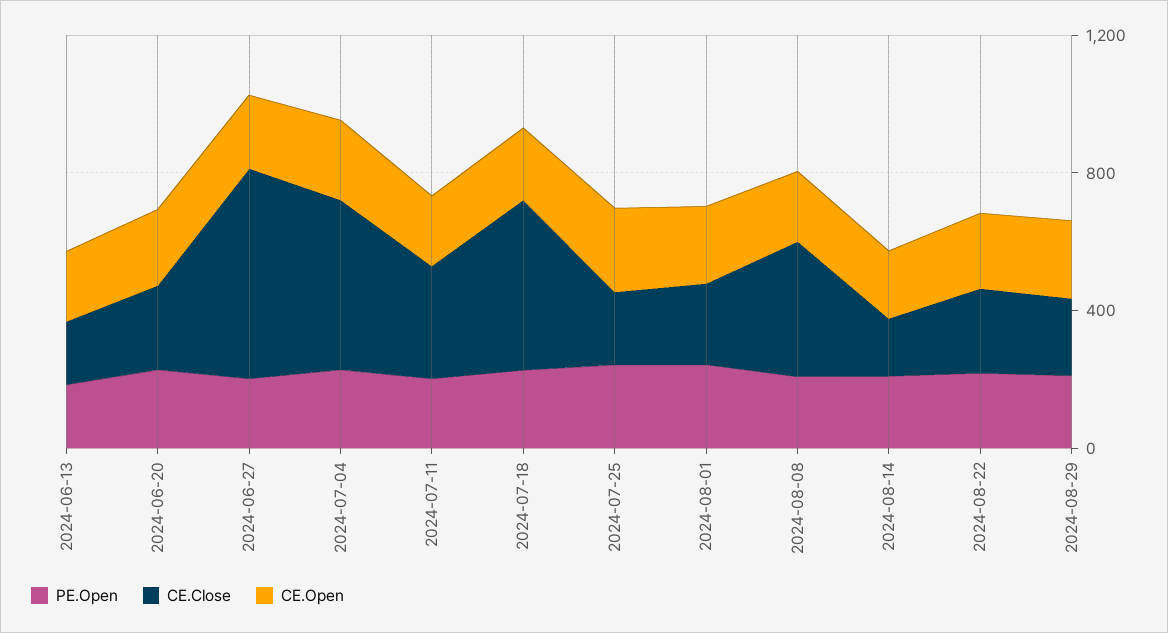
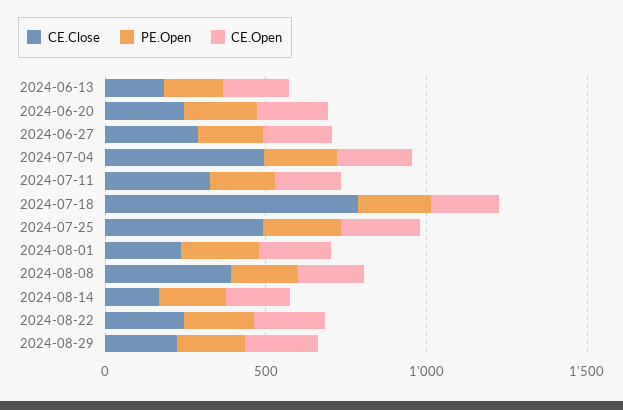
CE.Close, 2024-06-27: 600 -> 300
CE.Close, 2024-07-18: 500 -> 800
CE.Close, 2024-07-25: 200 -> 500

